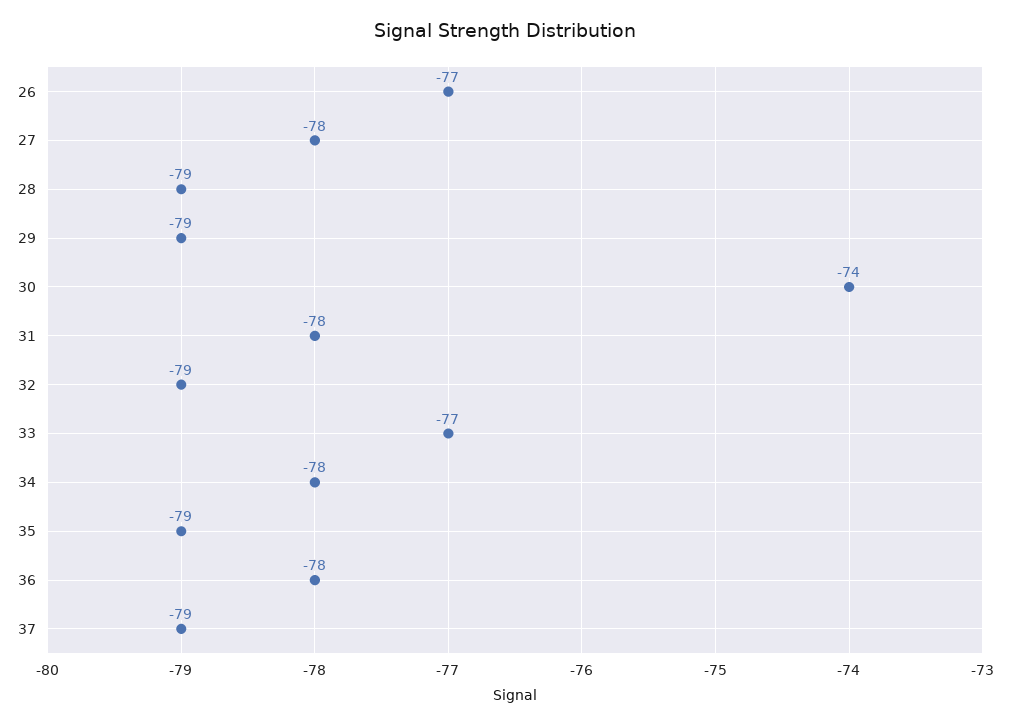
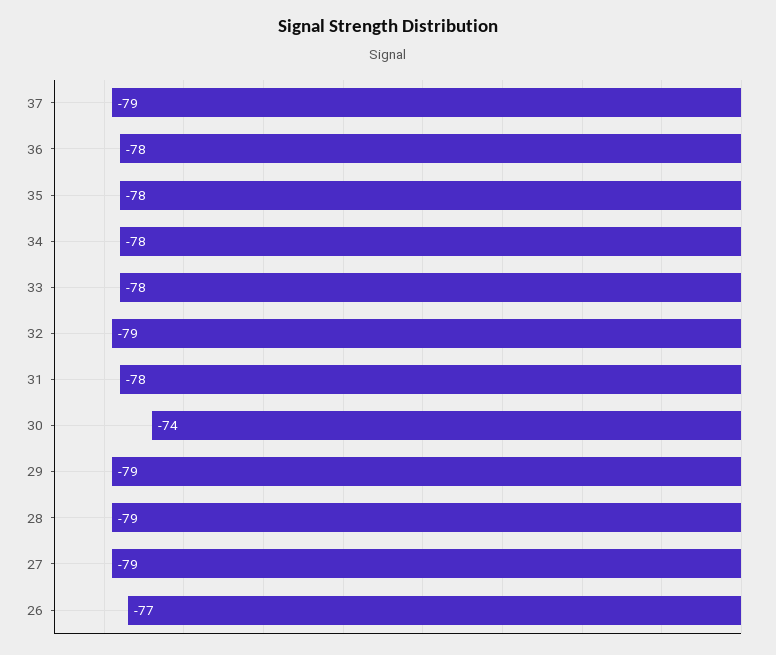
27: -78 -> -79
33: -77 -> -78
35: -79 -> -78

